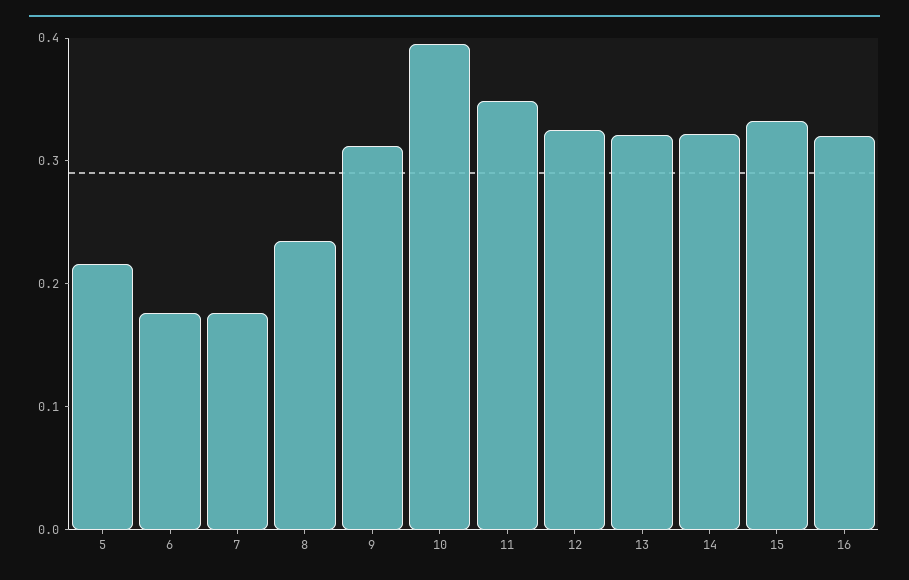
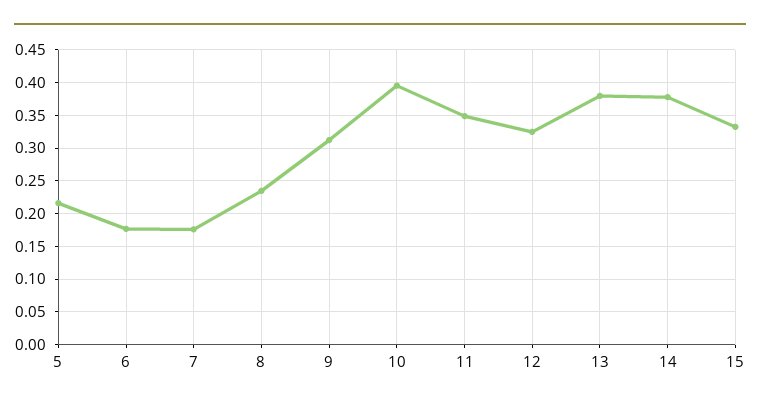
13: 0.32 -> 0.38
14: 0.32 -> 0.38
16: 0.32 -> none

